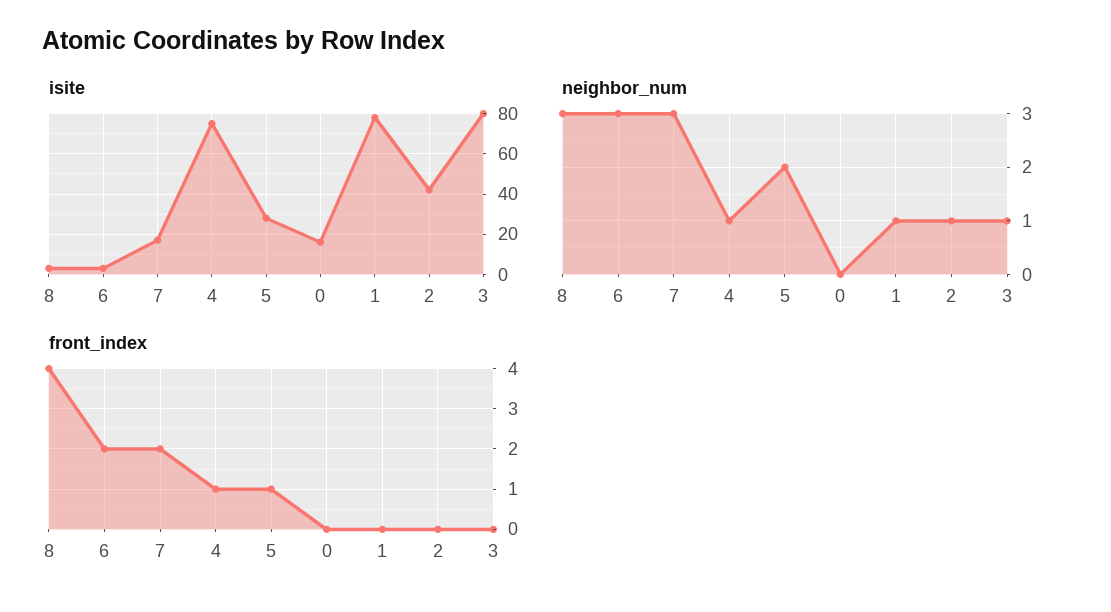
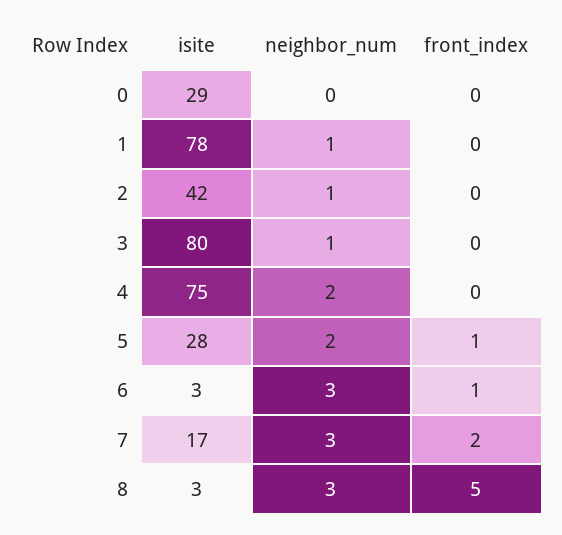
isite, 0: 15 -> 29
neighbor_num, 4: 1 -> 2
front_index, 8: 4 -> 5
front_index, 6: 2 -> 1
front_index, 4: 1 -> 0

